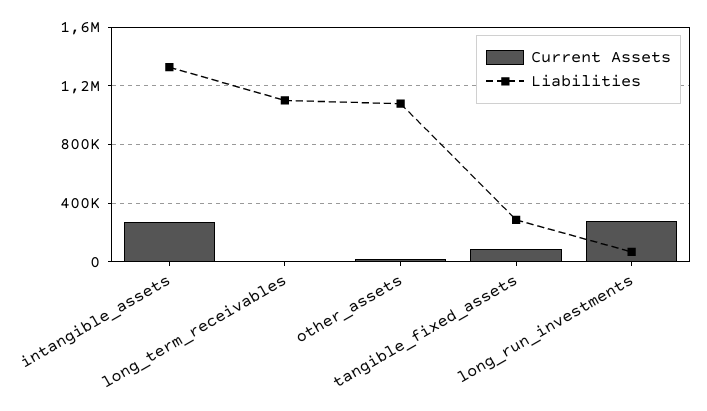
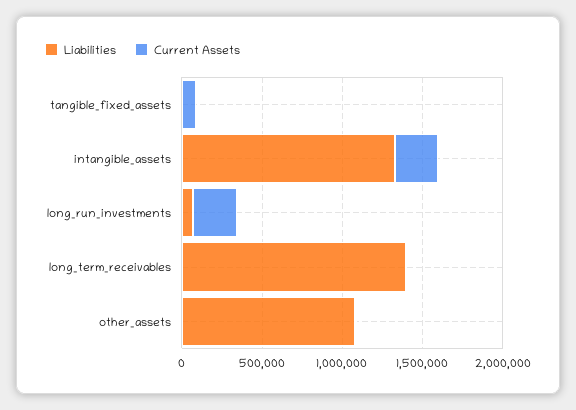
Liabilities, long_term_receivables: 1100000 -> 1400000
Liabilities, tangible_fixed_assets: 300000 -> 0

